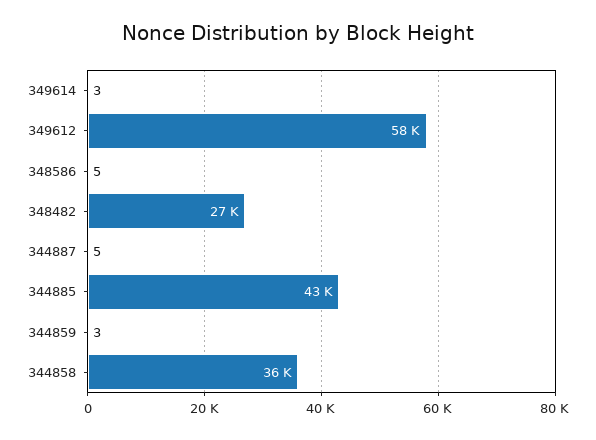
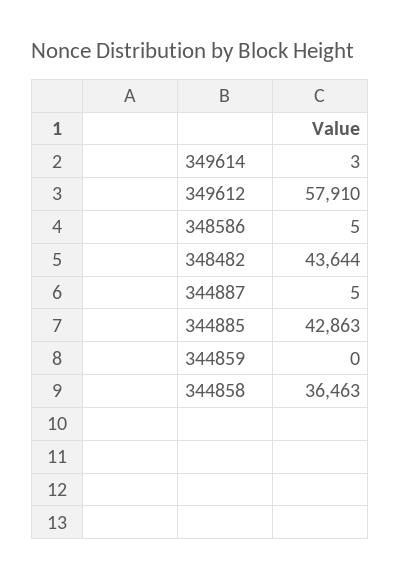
348482: 27000 -> 43644
344859: 3 -> 0

